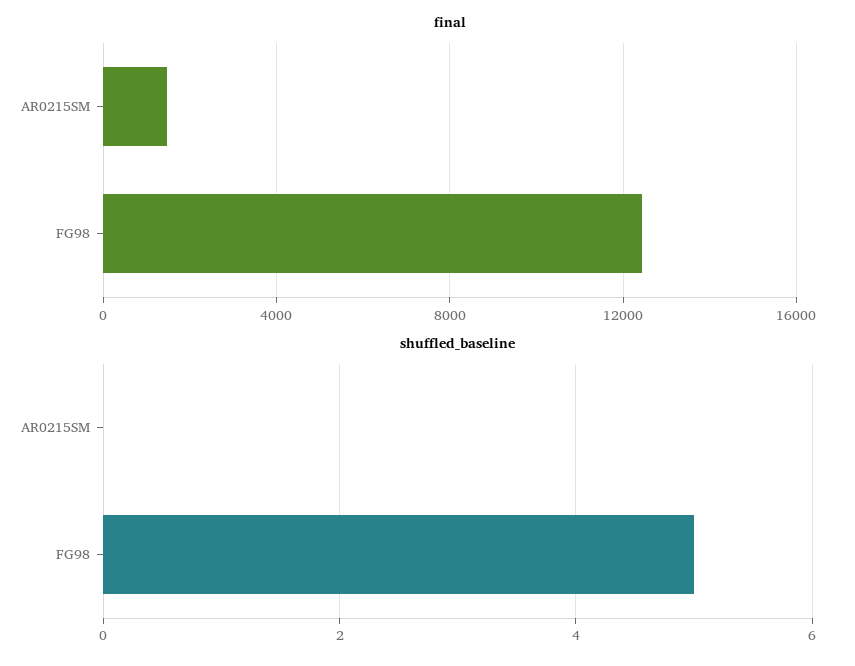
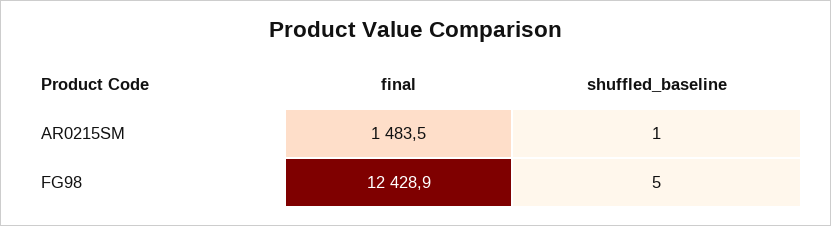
shuffled_baseline, AR0215SM: 0 -> 1

